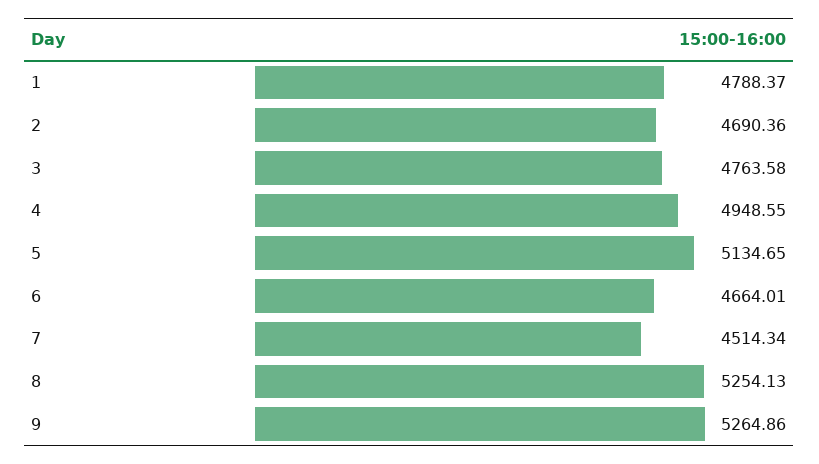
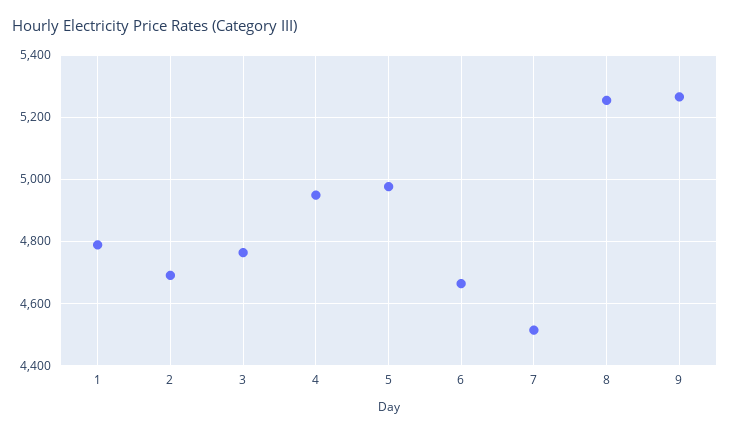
5: 5134.65 -> 4980

